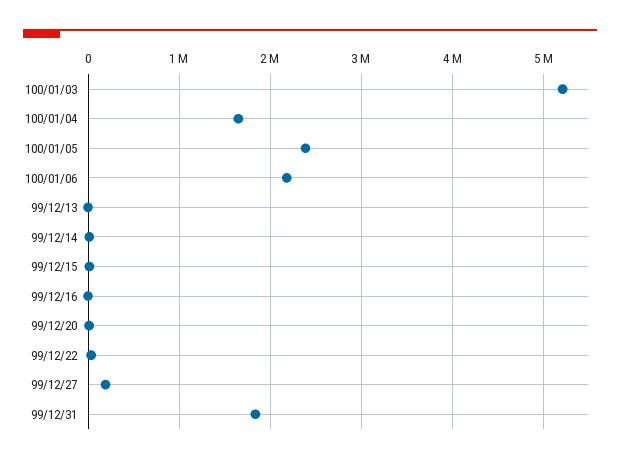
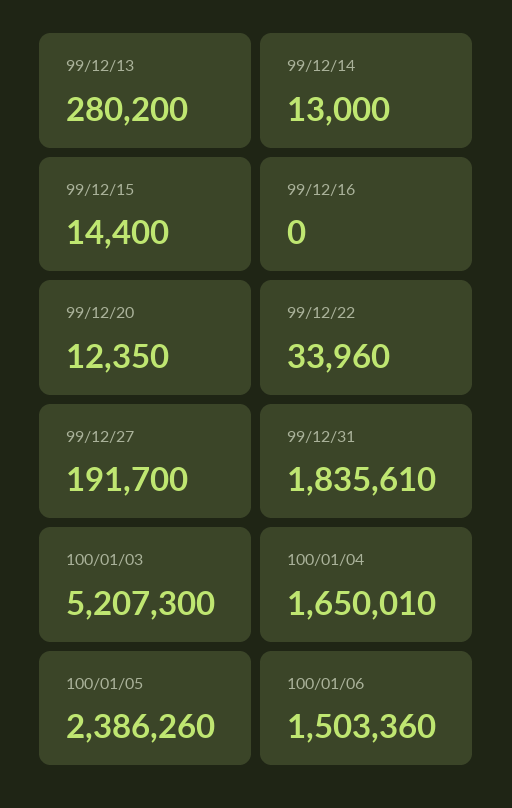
100/01/06: 2200000 -> 1503360
99/12/13: 0 -> 280200

